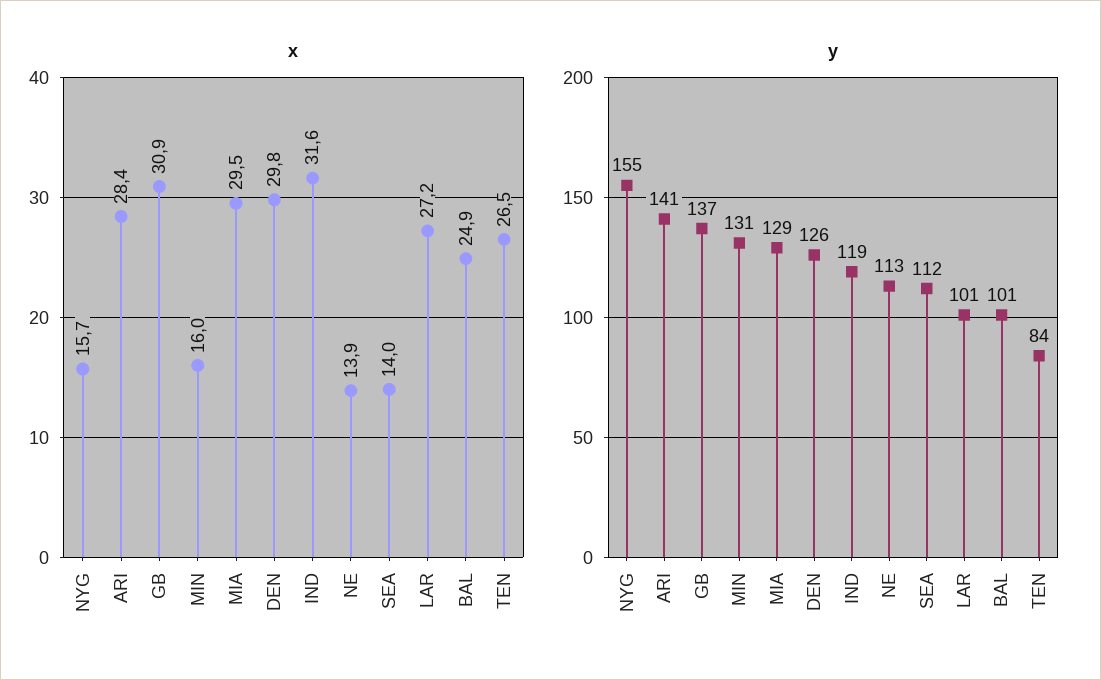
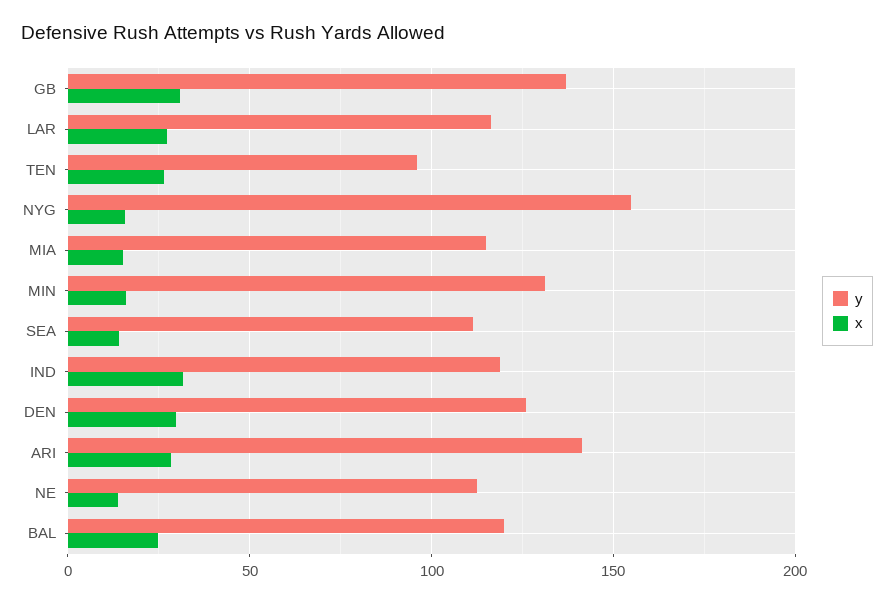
x, MIA: 29.5 -> 15
y, MIA: 129 -> 115
y, LAR: 101 -> 115
y, BAL: 101 -> 120
y, TEN: 84 -> 95

